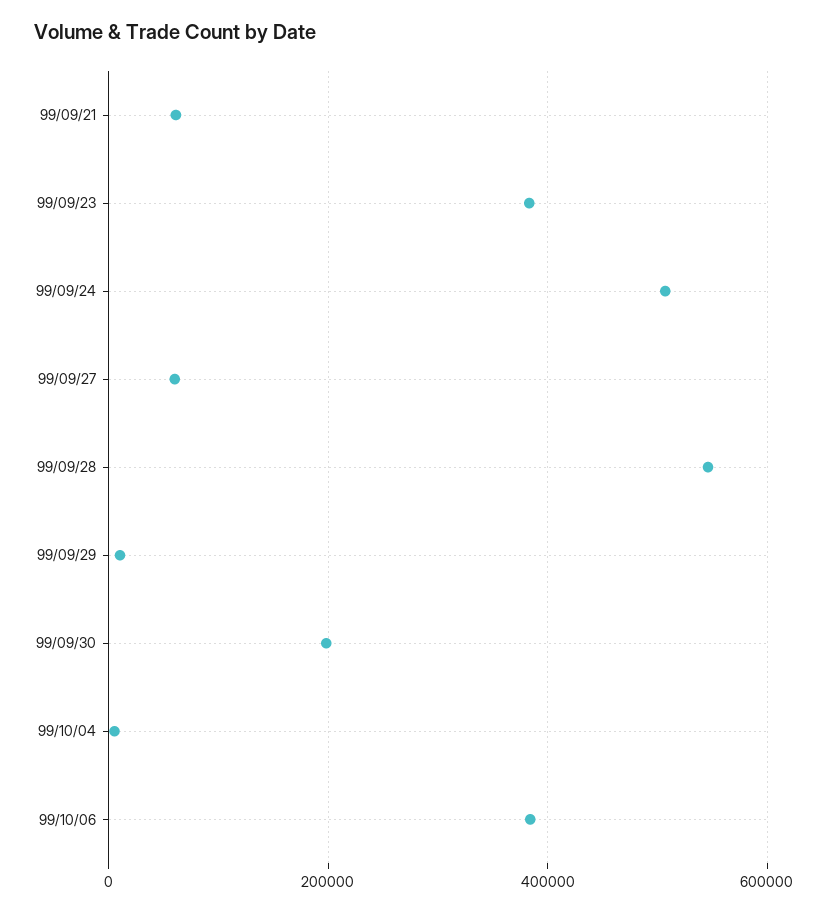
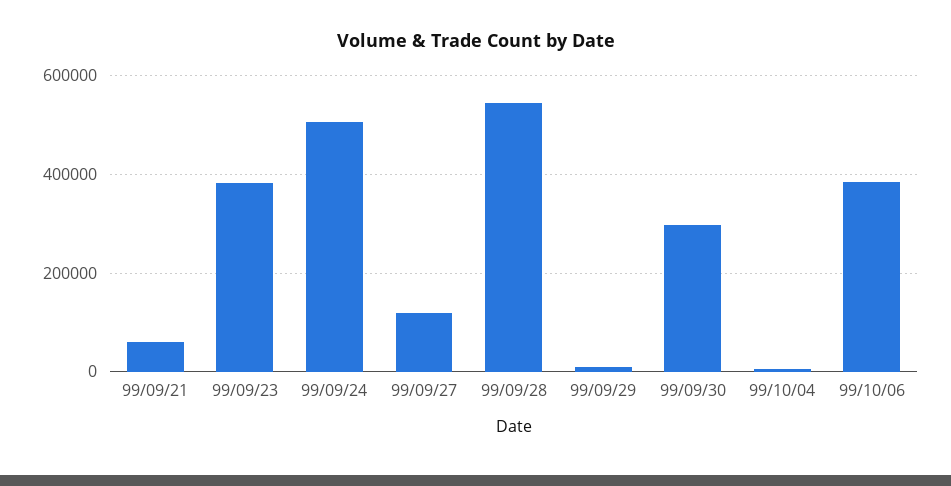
99/09/27: 60000 -> 120000
99/09/30: 200000 -> 300000

